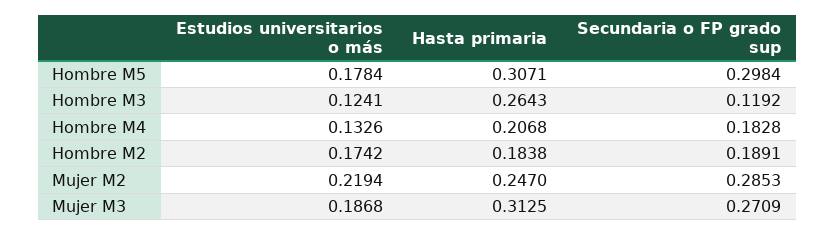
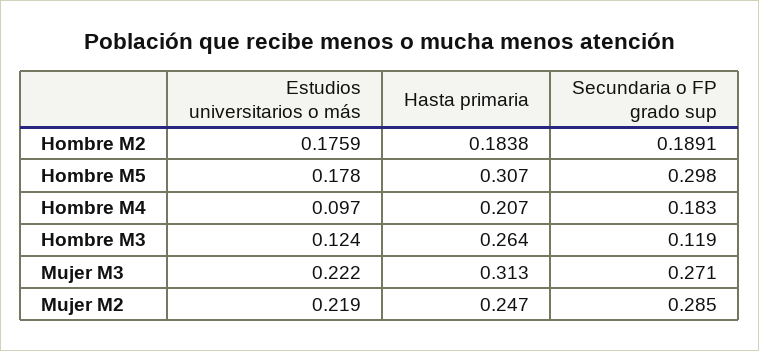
Estudios universitarios o más, Hombre M4: 0.1326 -> 0.097
Estudios universitarios o más, Hombre M2: 0.1742 -> 0.1759
Estudios universitarios o más, Mujer M3: 0.1868 -> 0.222

